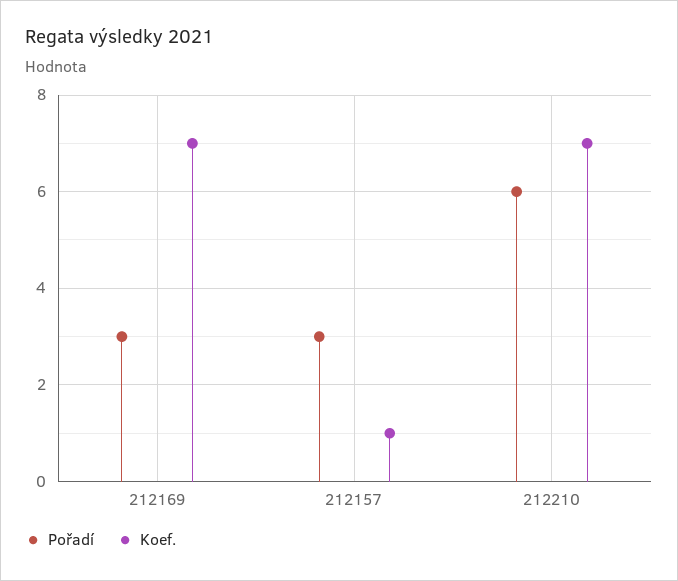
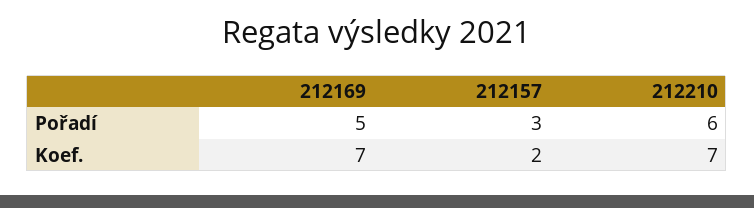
Pořadí, 212169: 3 -> 5
Koef., 212157: 1 -> 2

